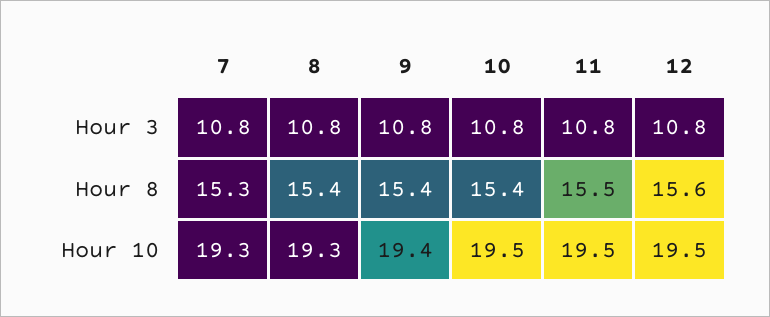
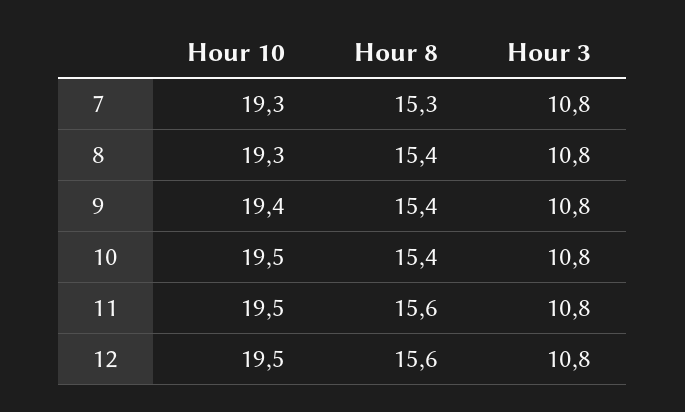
11, Hour 8: 15.5 -> 15.6

